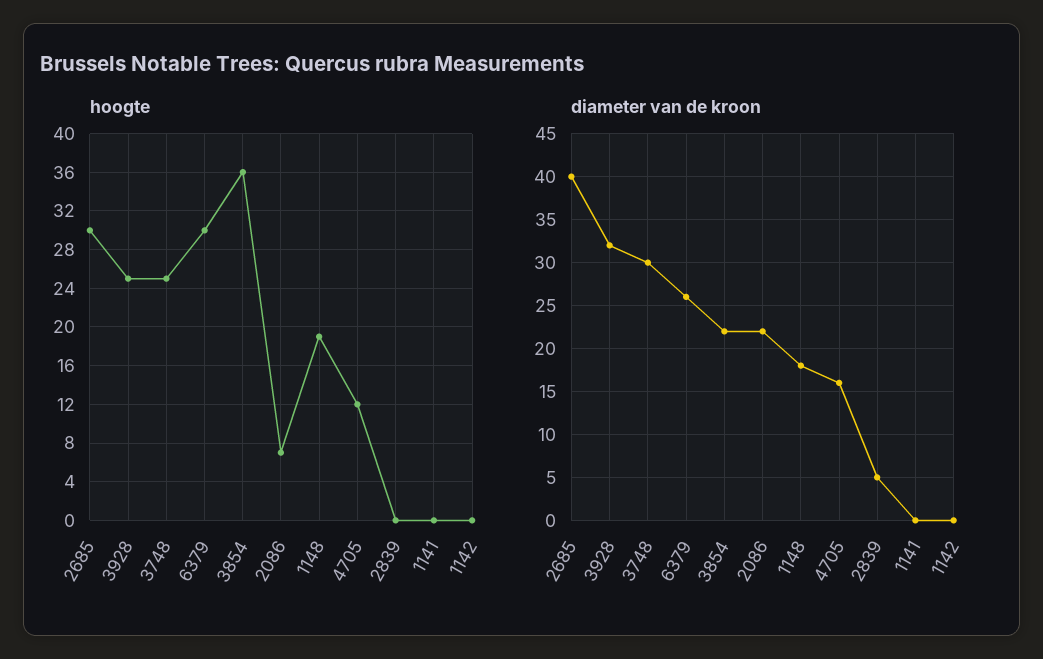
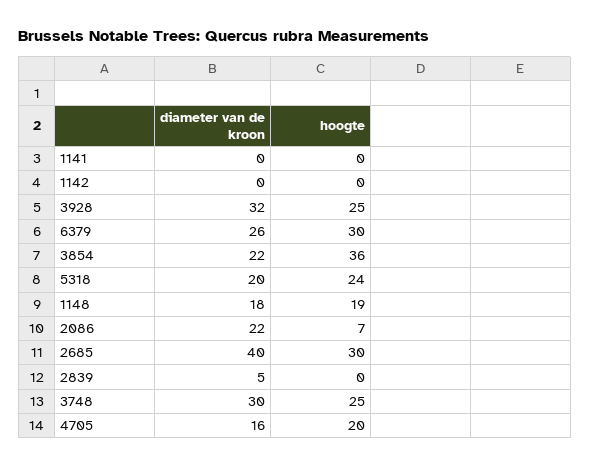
hoogte, 4705: 12 -> 20
diameter van de kroon, 5318: none -> 20
hoogte, 5318: none -> 24

